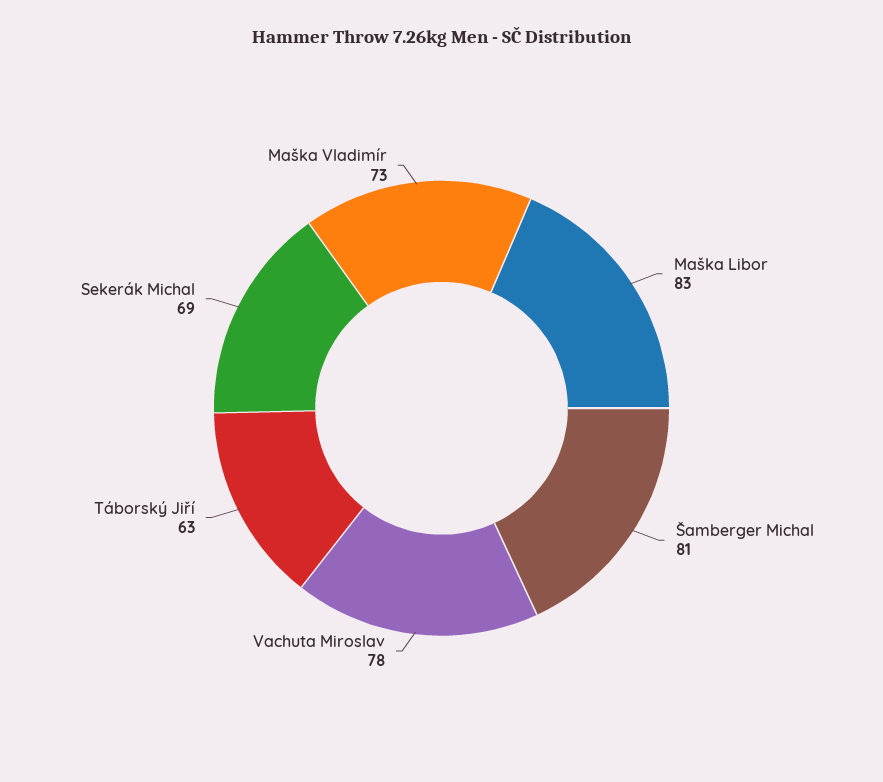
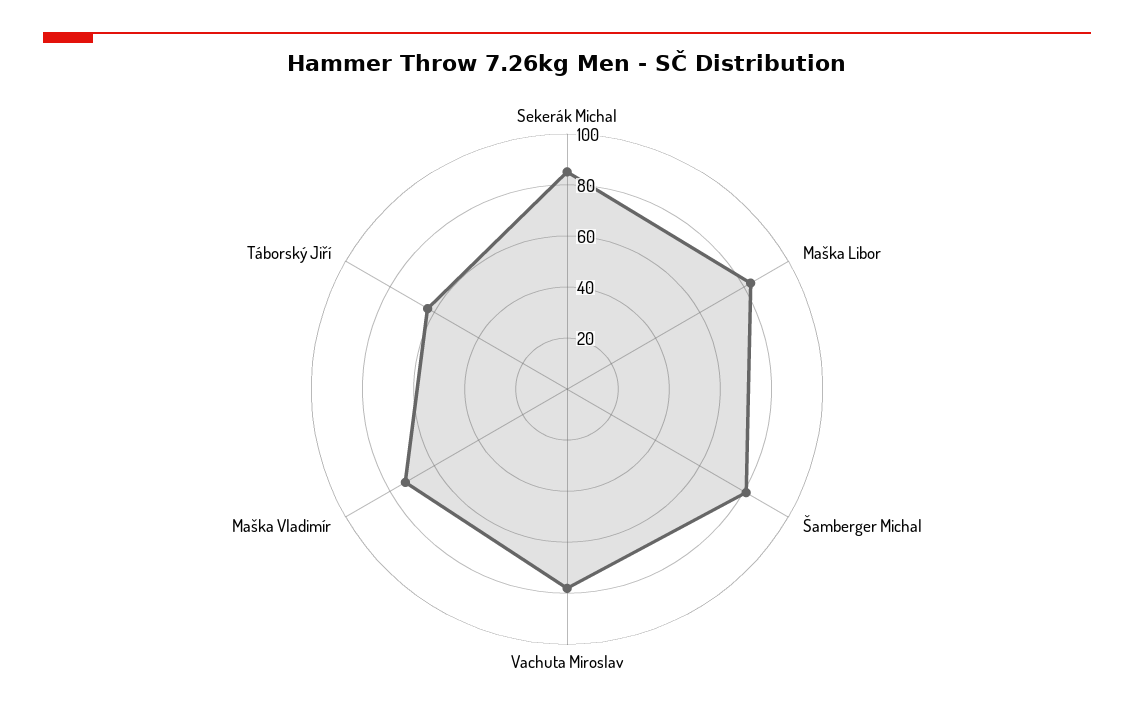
Sekerák Michal: 69 -> 85

